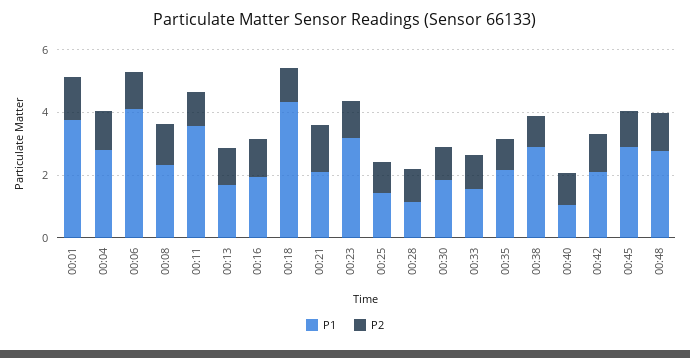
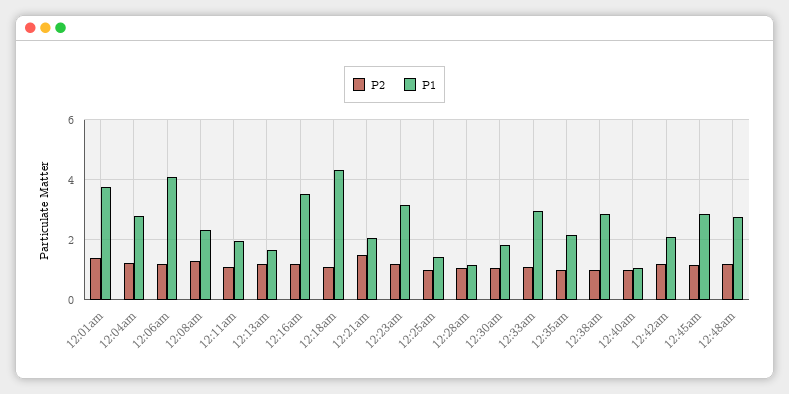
P1, 00:11: 3.5 -> 2
P1, 00:16: 2 -> 3.5
P1, 00:33: 1.5 -> 3

